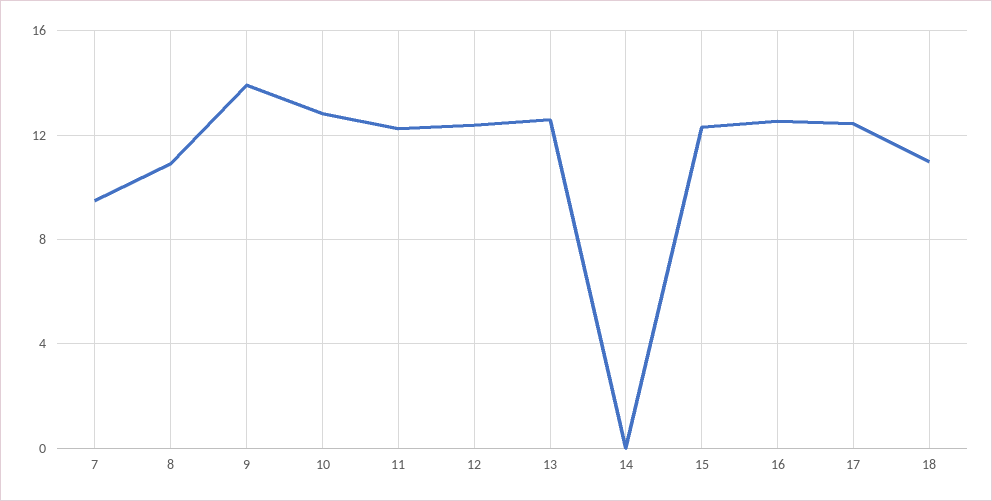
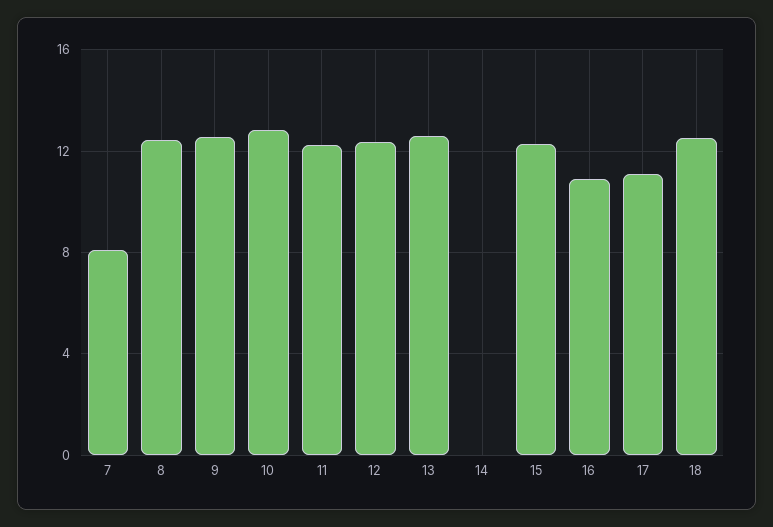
7: 9.5 -> 8
8: 11 -> 12.5
9: 14 -> 12.5
16: 12.5 -> 11
17: 12.5 -> 11
18: 11 -> 12.5

